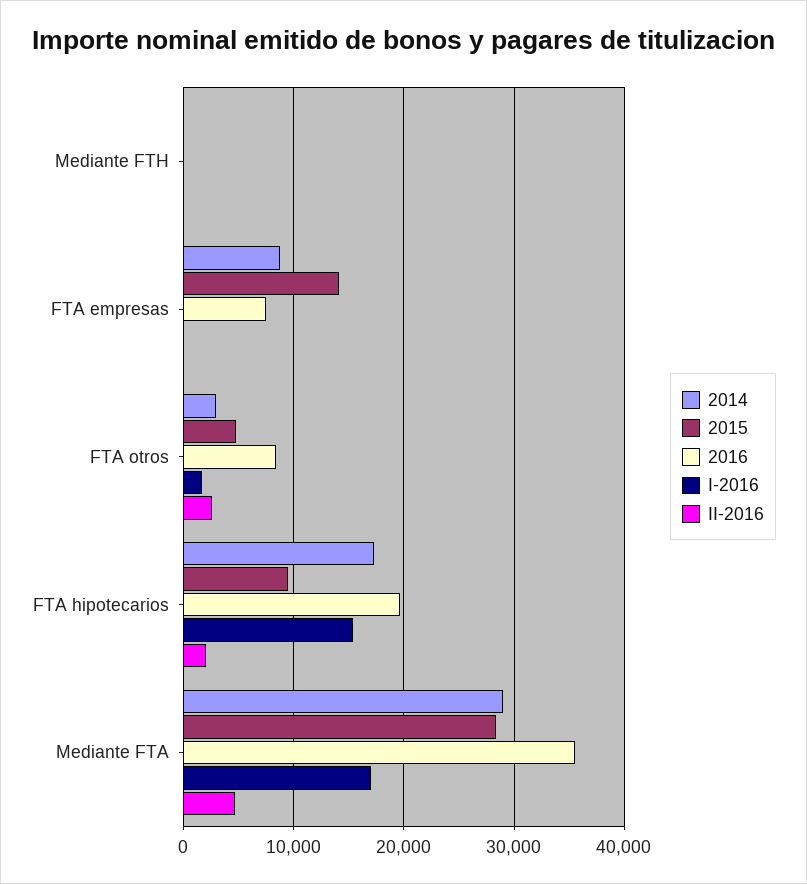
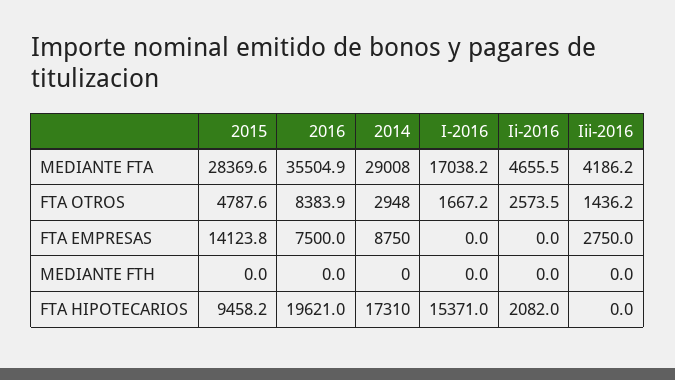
Iii-2016, Mediante FTA: none -> 4186.2
Iii-2016, FTA otros: none -> 1436.2
Iii-2016, FTA empresas: none -> 2750
Iii-2016, Mediante FTH: none -> 0
Iii-2016, FTA hipotecarios: none -> 0

